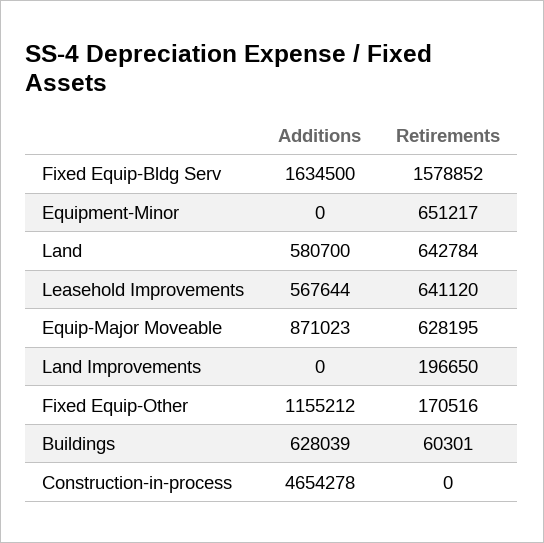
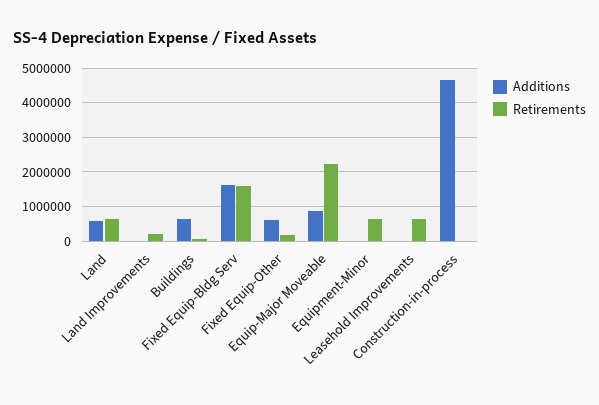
Additions, Leasehold Improvements: 567644 -> 0
Retirements, Equip-Major Moveable: 628195 -> 2200000
Additions, Fixed Equip-Other: 1155212 -> 600000

